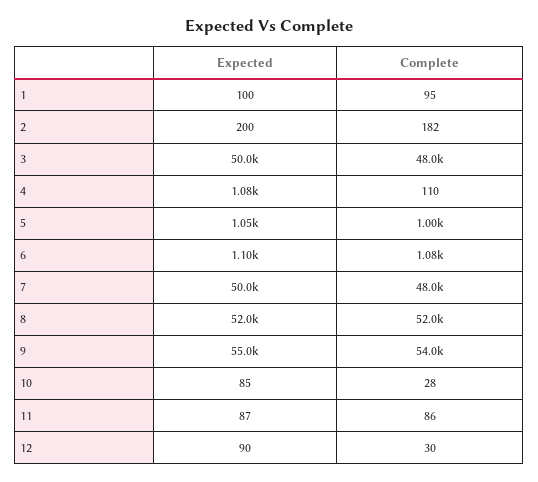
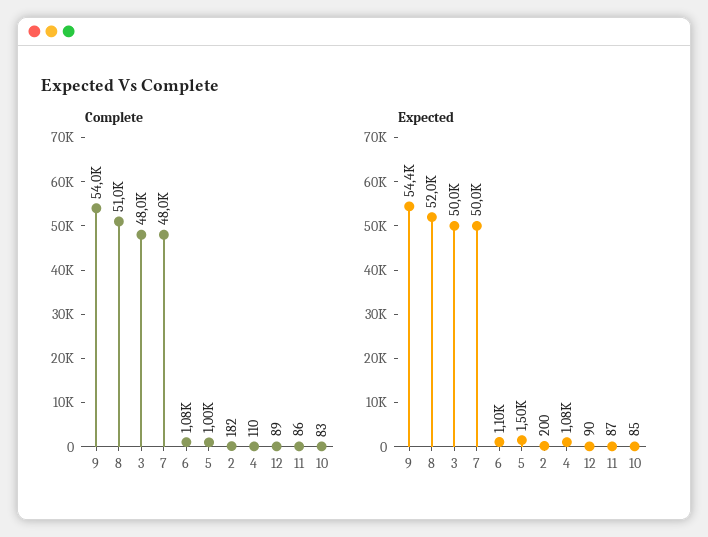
Expected, 1: 100 -> none
Complete, 1: 95 -> none
Expected, 5: 1050 -> 1500
Complete, 8: 52000 -> 51000
Expected, 9: 55000 -> 54400
Complete, 10: 28 -> 83
Complete, 12: 30 -> 89

